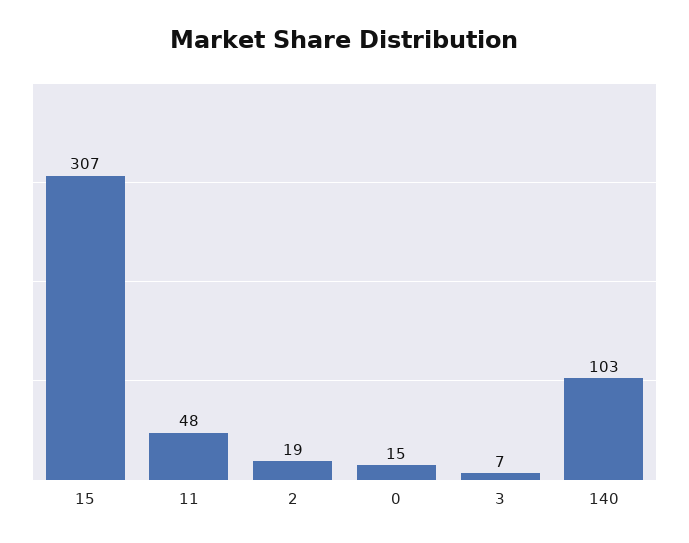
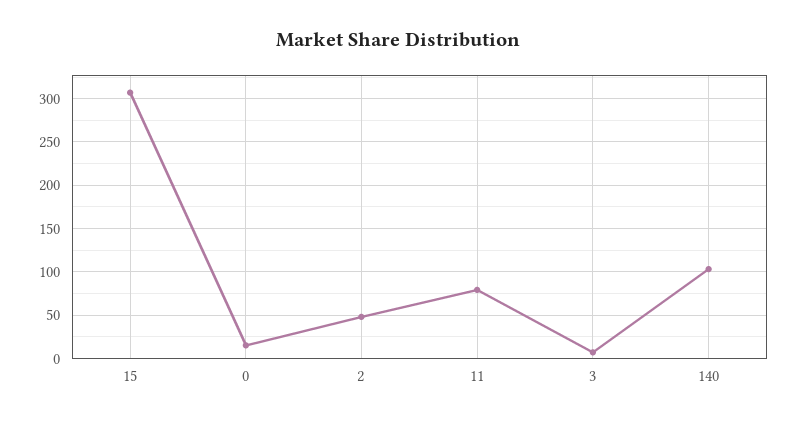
11: 48 -> 80
2: 19 -> 50

